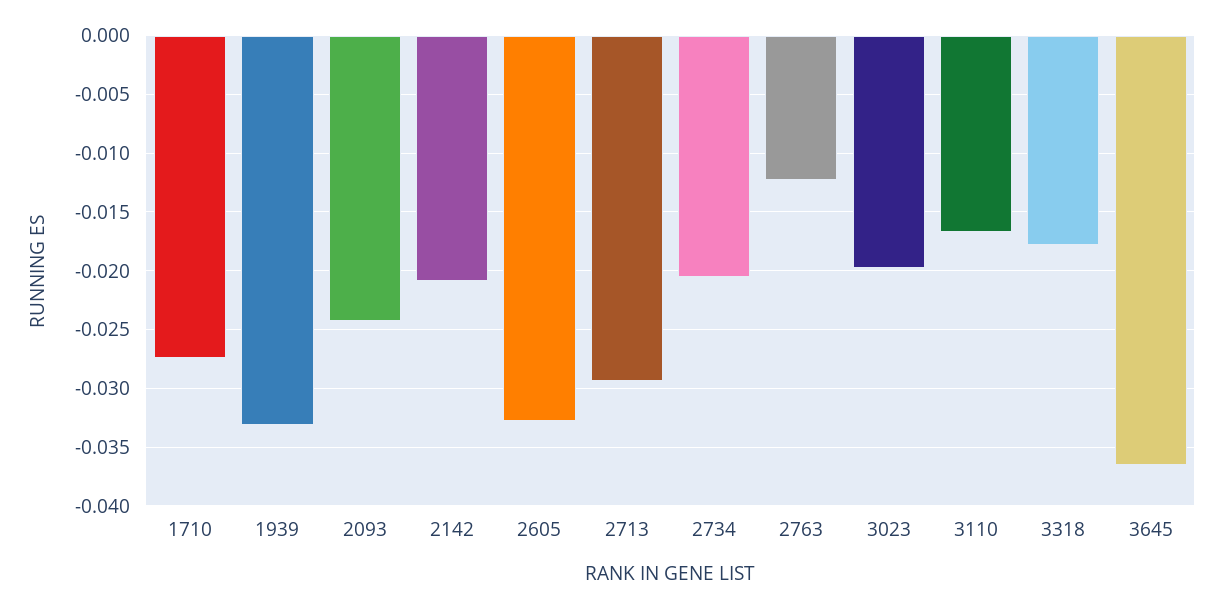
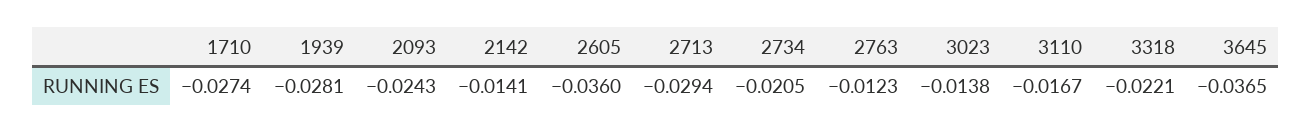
1939: -0.033 -> -0.0281
2142: -0.021 -> -0.0141
2605: -0.033 -> -0.036
3023: -0.02 -> -0.0138
3318: -0.018 -> -0.0221

